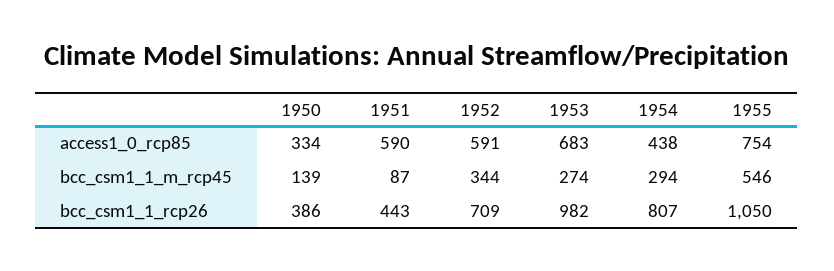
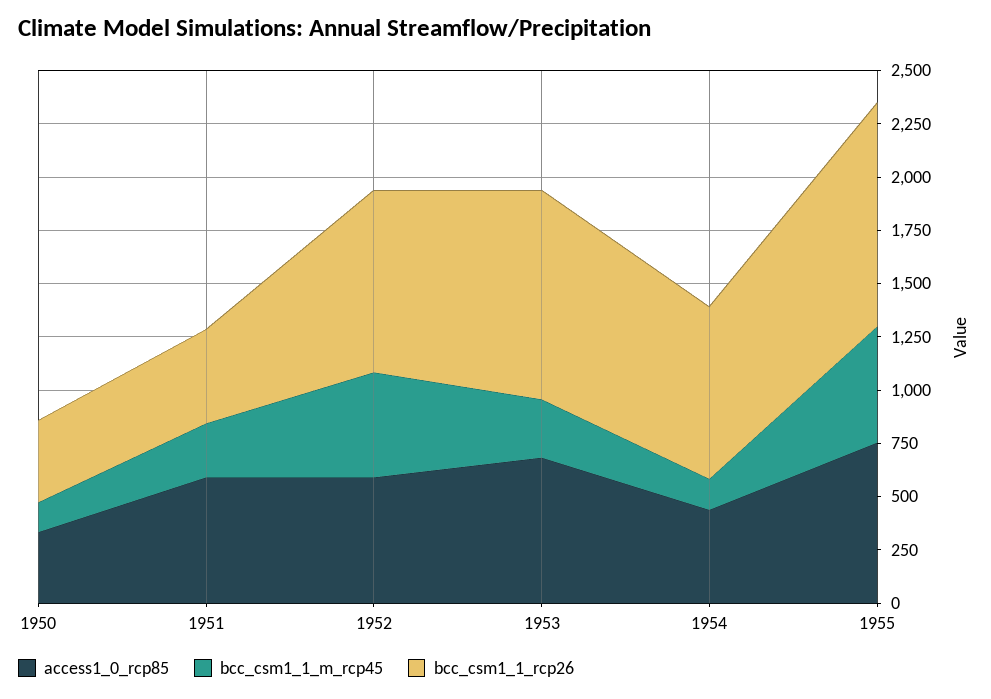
bcc_csm1_1_m_rcp45, 1951: 87 -> 250
bcc_csm1_1_m_rcp45, 1952: 344 -> 500
bcc_csm1_1_m_rcp45, 1954: 294 -> 150
bcc_csm1_1_rcp26, 1952: 709 -> 850

